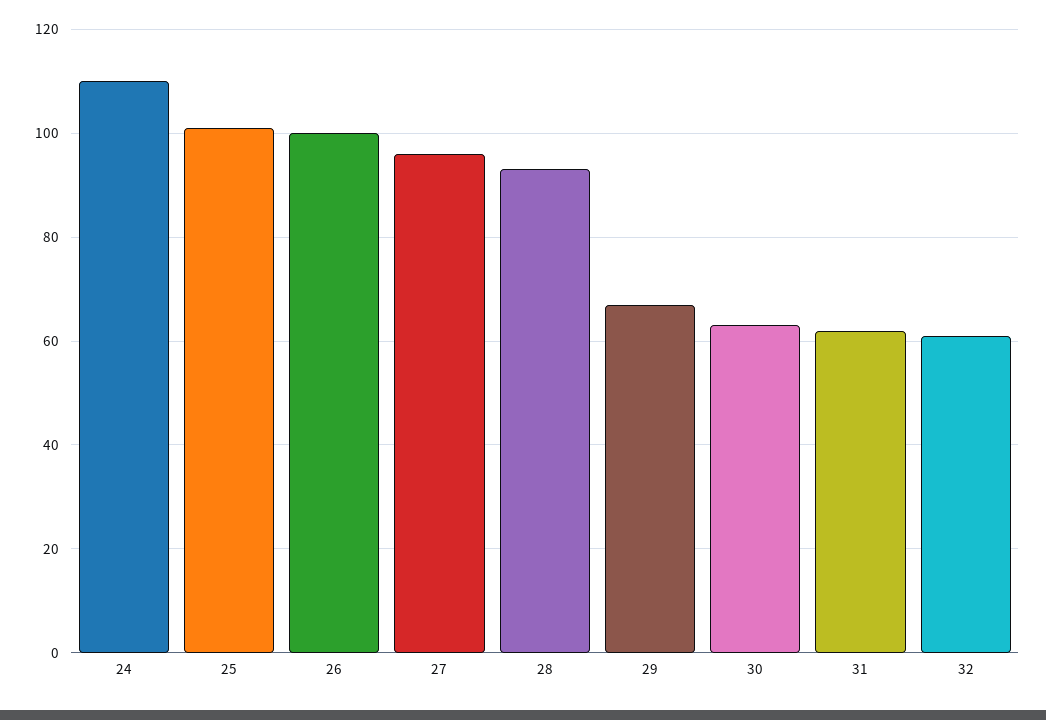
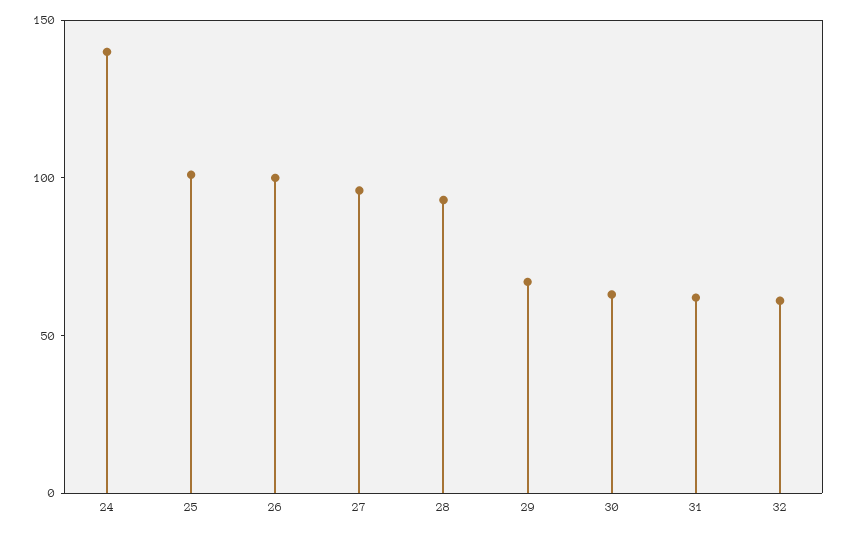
24: 110 -> 140

